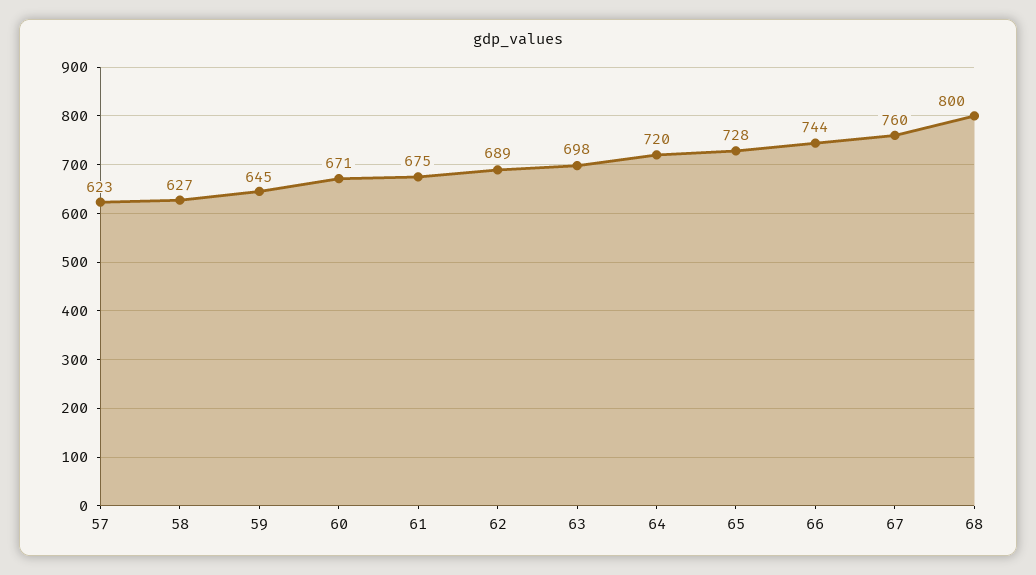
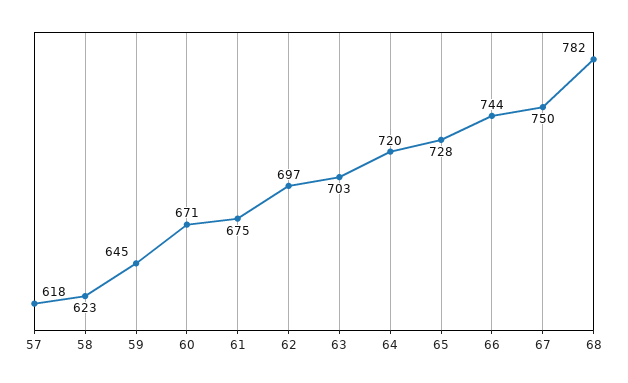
57: 623 -> 618
58: 627 -> 623
62: 689 -> 697
63: 698 -> 703
67: 760 -> 750
68: 800 -> 782

